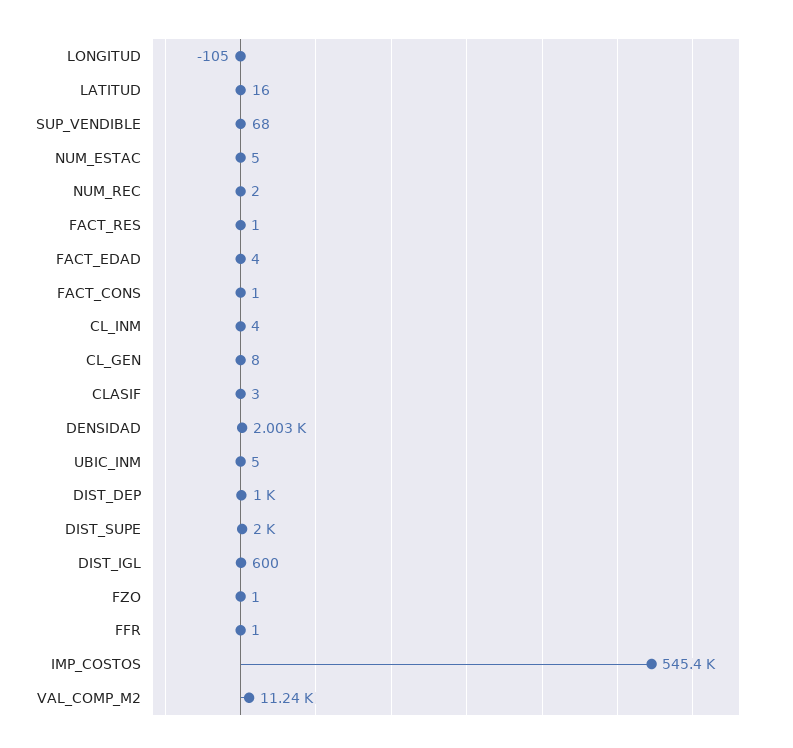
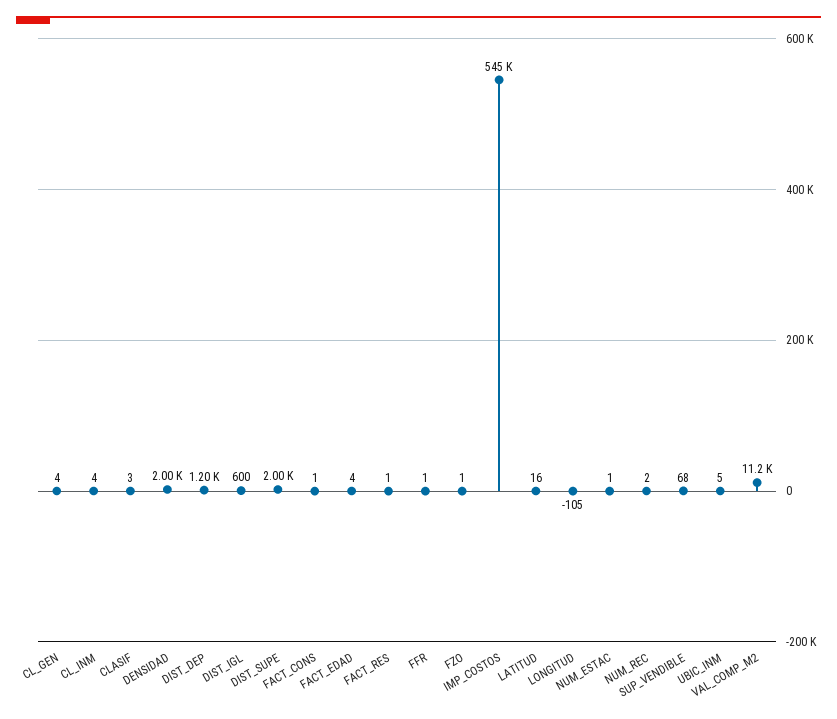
NUM_ESTAC: 5 -> 1
CL_GEN: 8 -> 4
DIST_DEP: 1000 -> 1200

